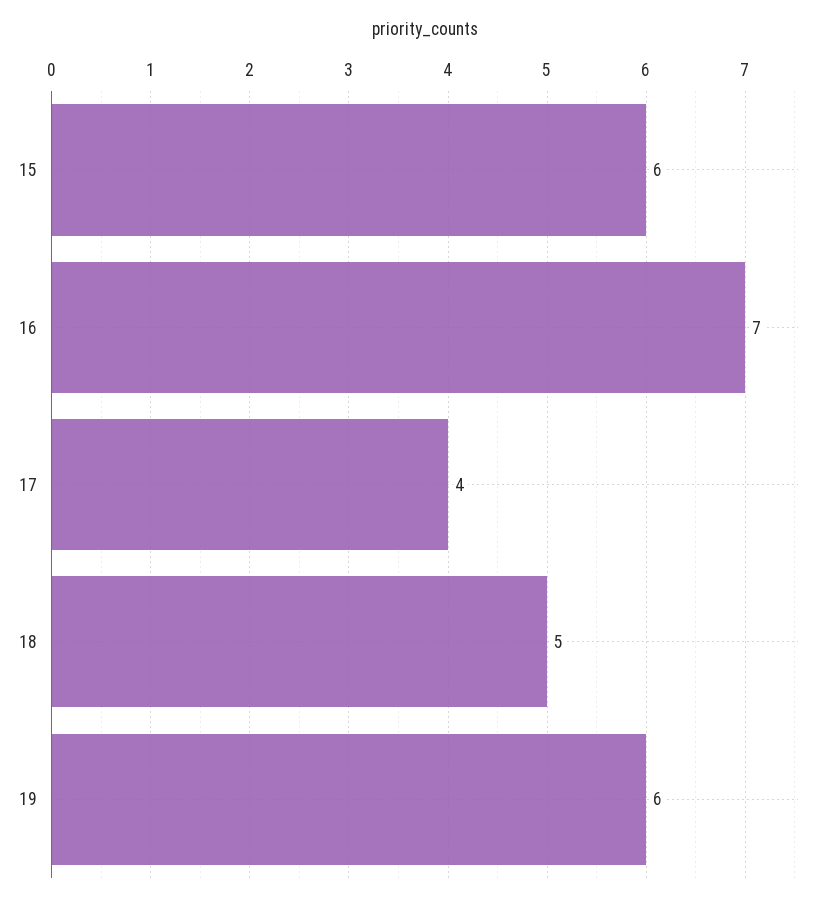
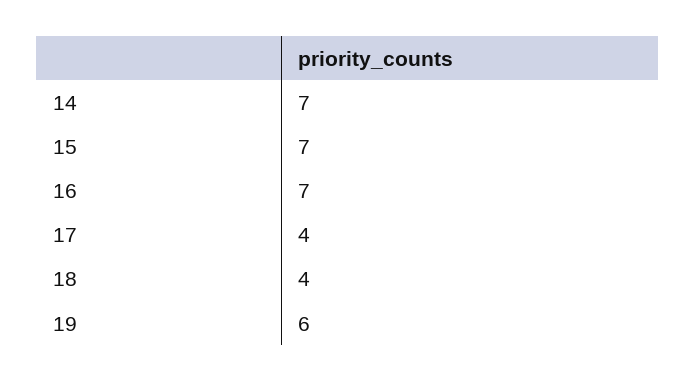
15: 6 -> 7
18: 5 -> 4
14: none -> 7

